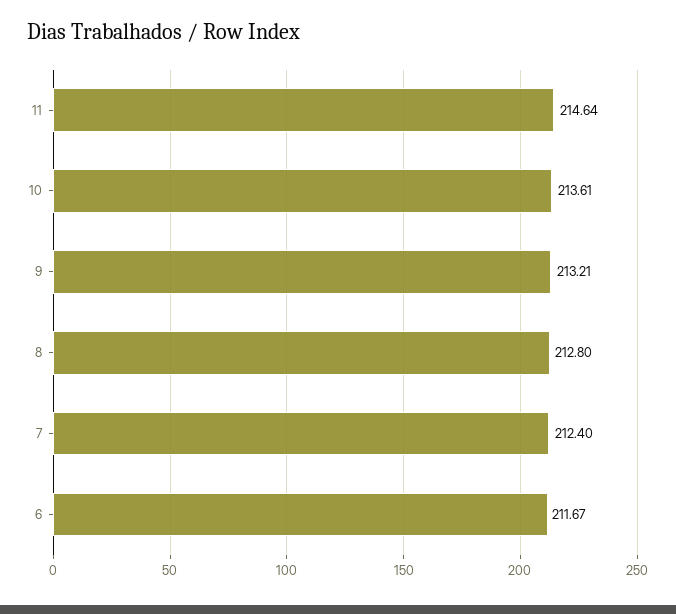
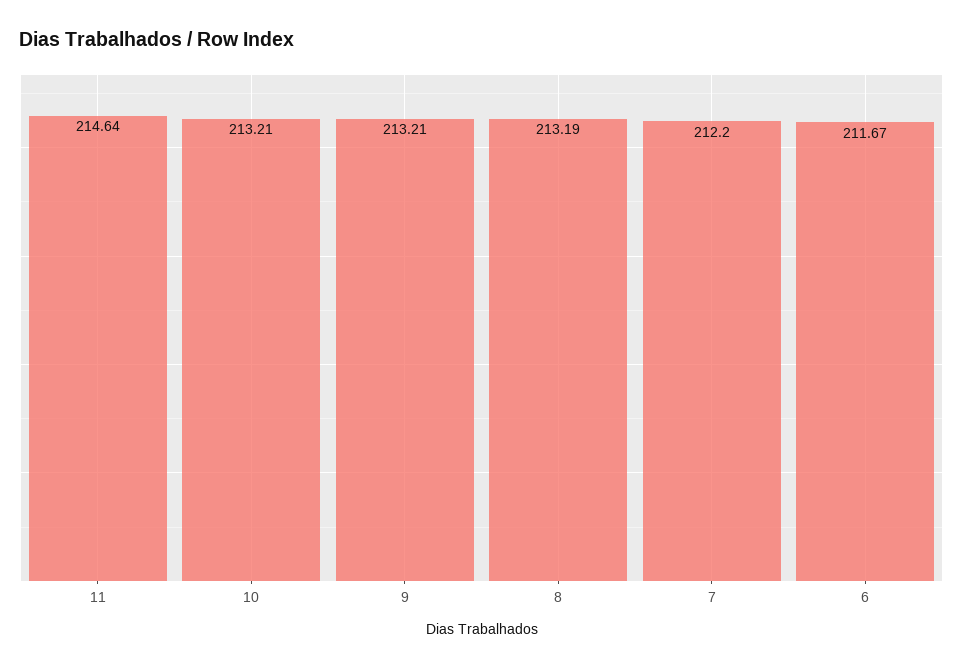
10: 213.61 -> 213.21
8: 212.8 -> 213.19
7: 212.4 -> 212.2

